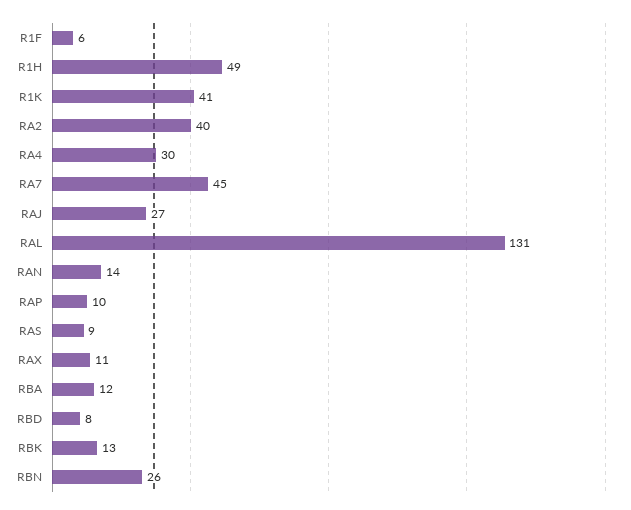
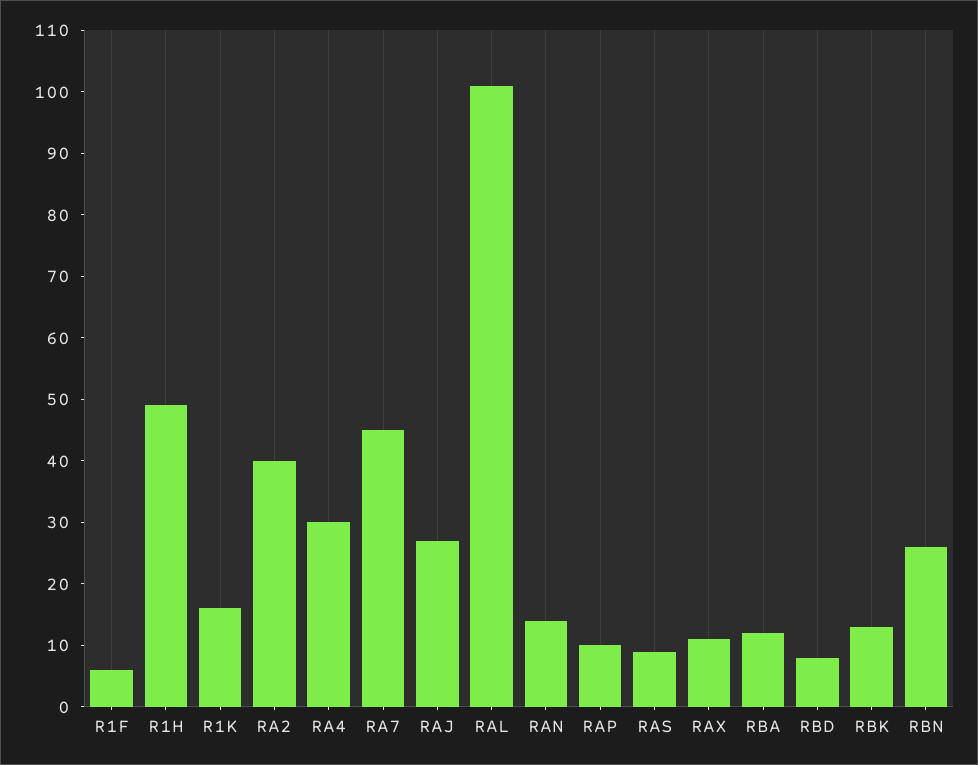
R1K: 41 -> 15
RAL: 131 -> 100

